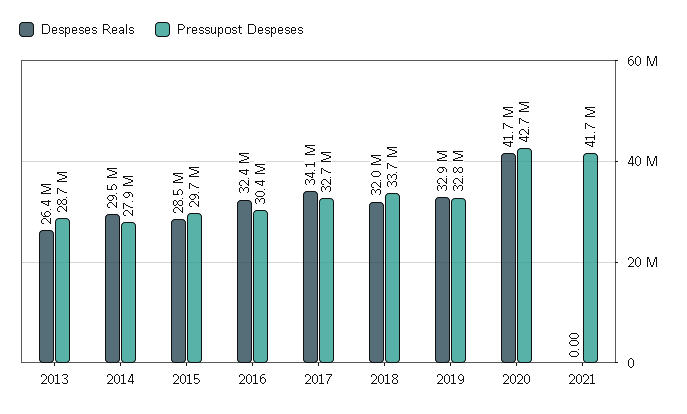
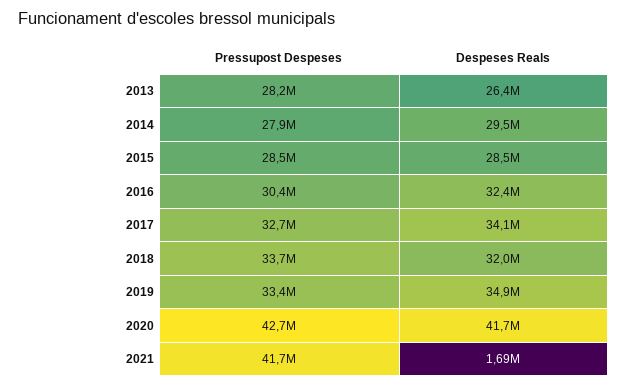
Pressupost Despeses, 2013: 28700000 -> 28200000
Pressupost Despeses, 2015: 29700000 -> 28500000
Despeses Reals, 2019: 32900000 -> 34900000
Pressupost Despeses, 2019: 32800000 -> 33400000
Despeses Reals, 2021: 0 -> 1690000

